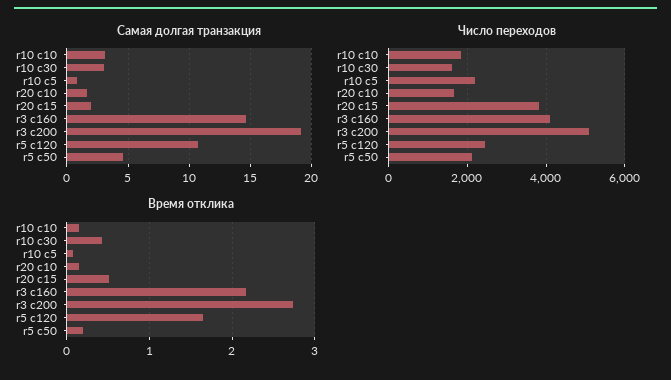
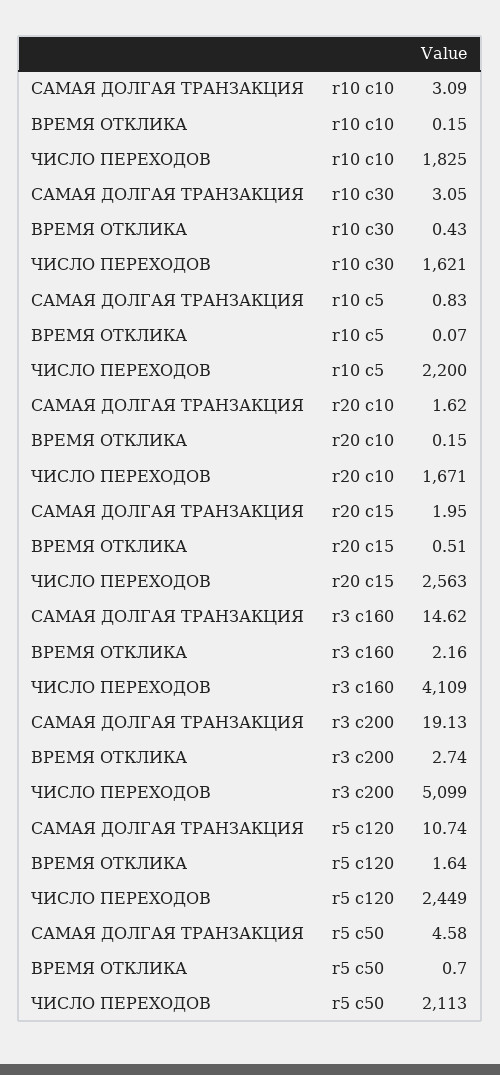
Число переходов, r20 c15: 3800 -> 2563
Время отклика, r5 c50: 0.2 -> 0.7

